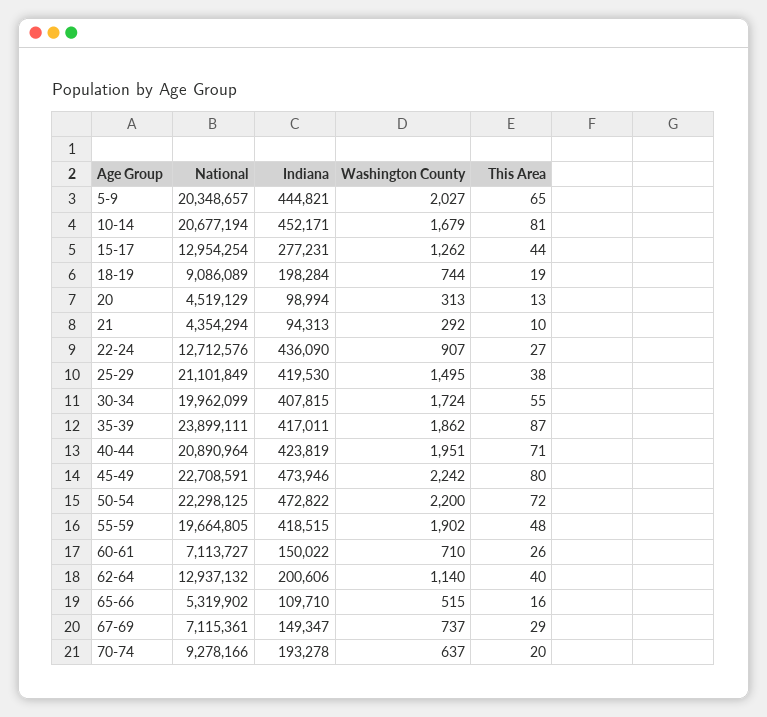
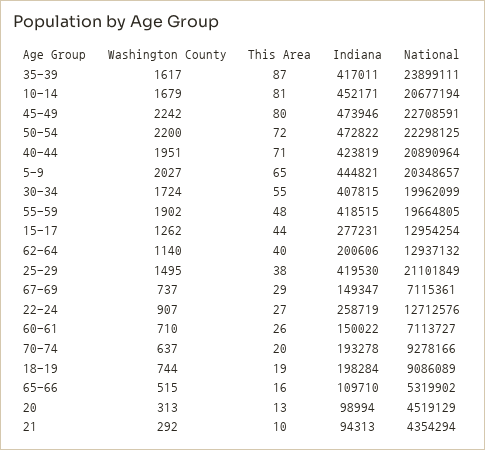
Indiana, 22-24: 436090 -> 258719
Washington County, 35-39: 1862 -> 1617

